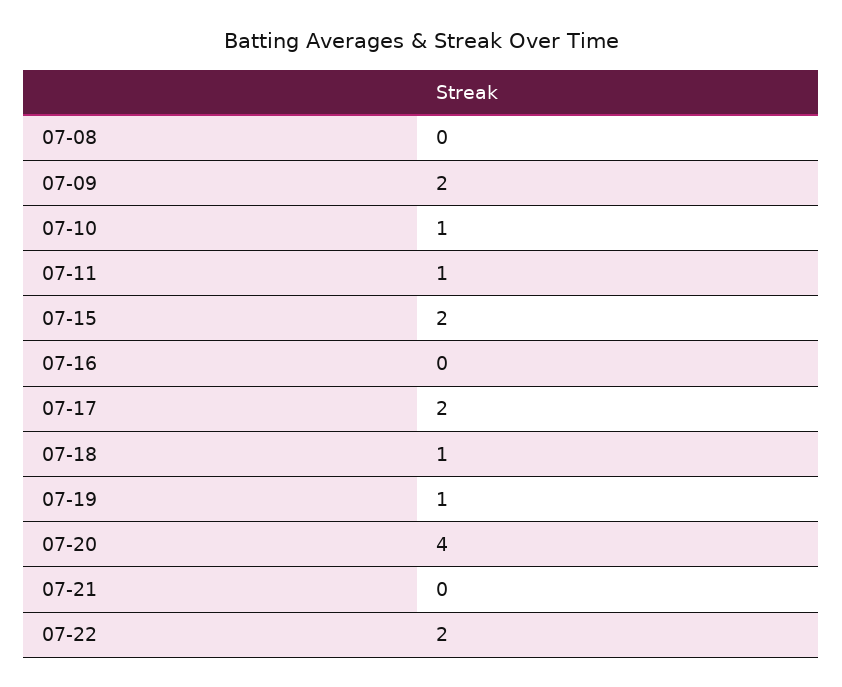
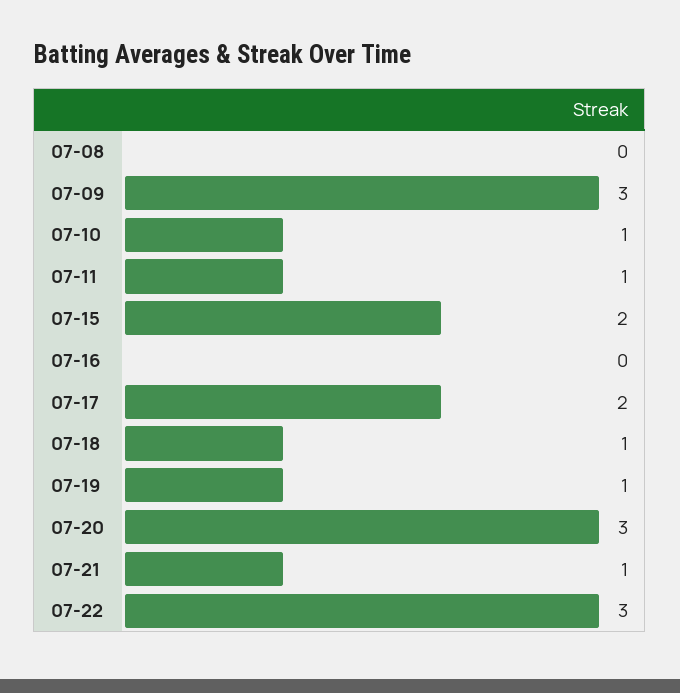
07-09: 2 -> 3
07-20: 4 -> 3
07-21: 0 -> 1
07-22: 2 -> 3

